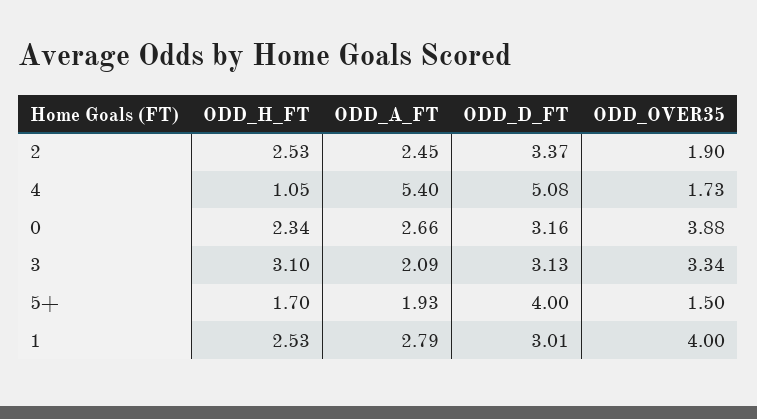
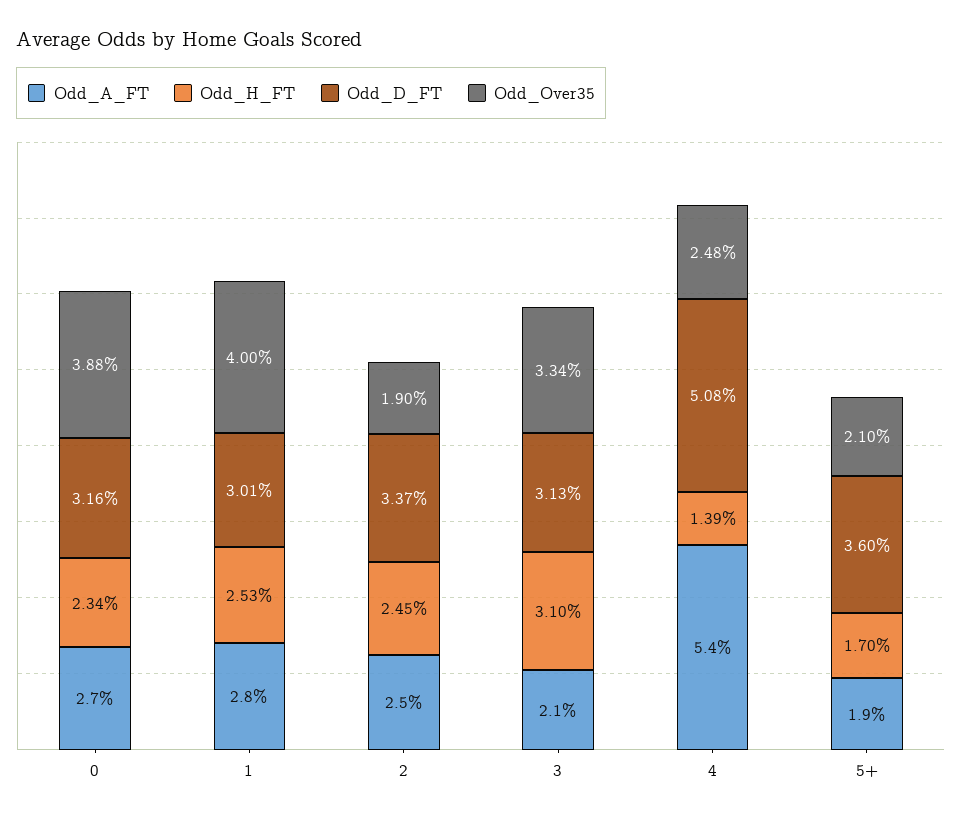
ODD_H_FT, 2: 2.53 -> 2.45
ODD_H_FT, 4: 1.05 -> 1.39
ODD_OVER35, 4: 1.73 -> 2.48
ODD_D_FT, 5+: 4 -> 3.6
ODD_OVER35, 5+: 1.5 -> 2.1

